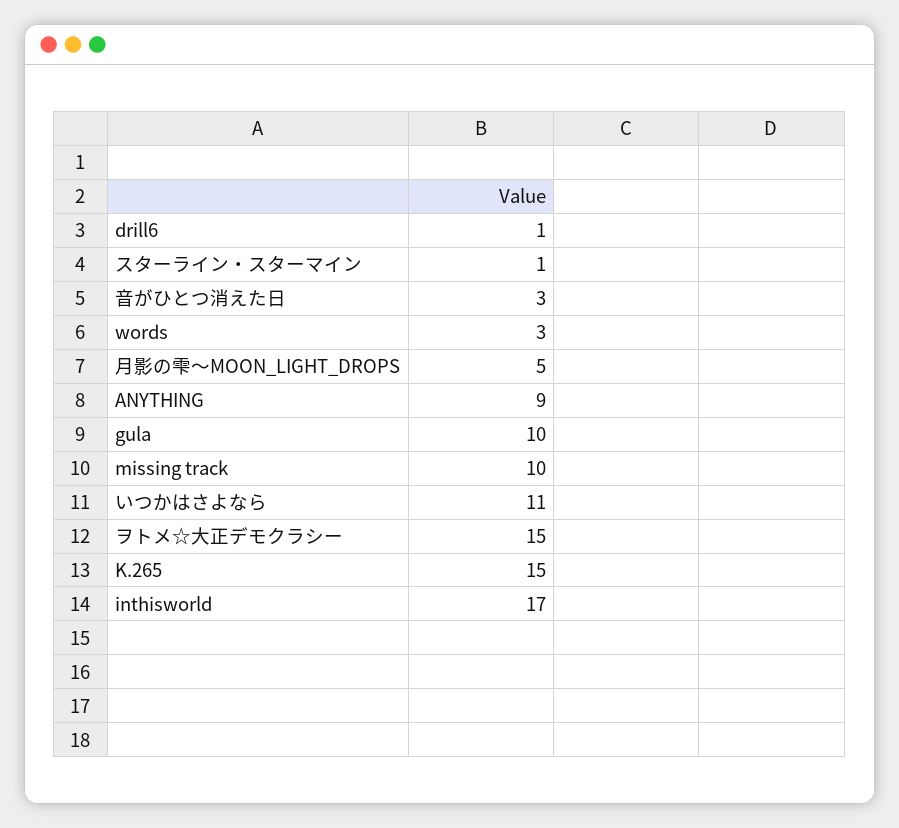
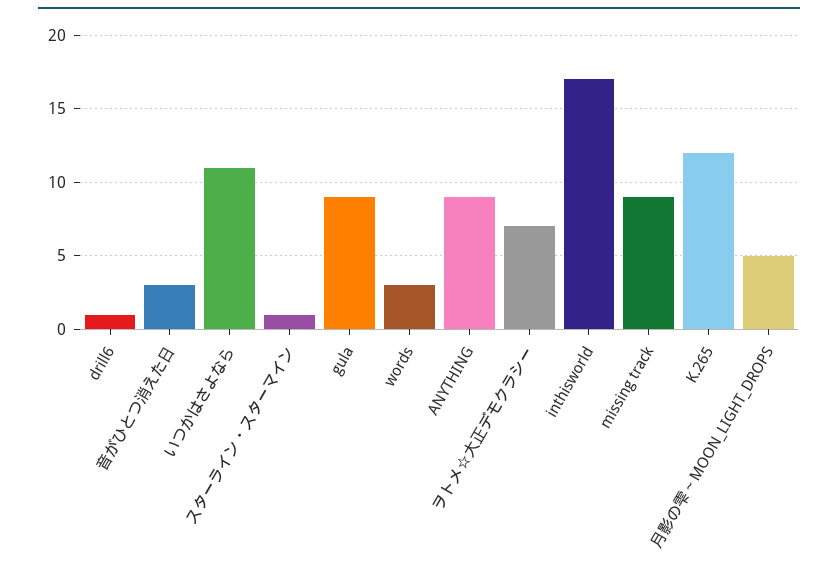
gula: 10 -> 9
missing track: 10 -> 9
ヲトメ☆大正デモクラシー: 15 -> 7
K.265: 15 -> 12

